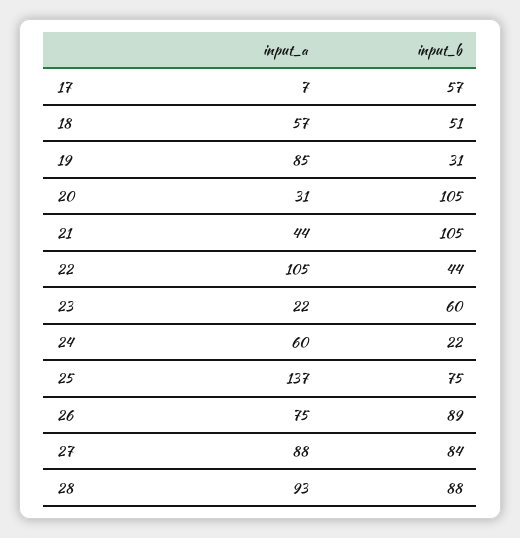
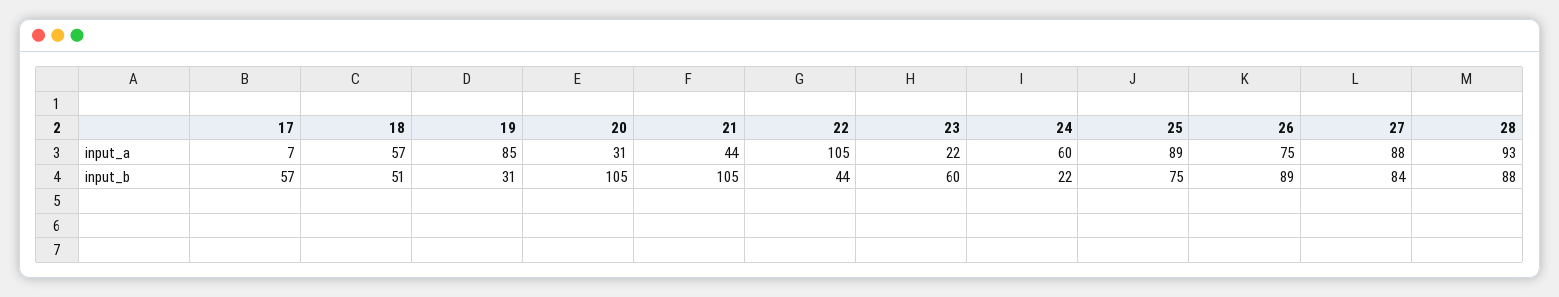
input_a, 25: 137 -> 89

